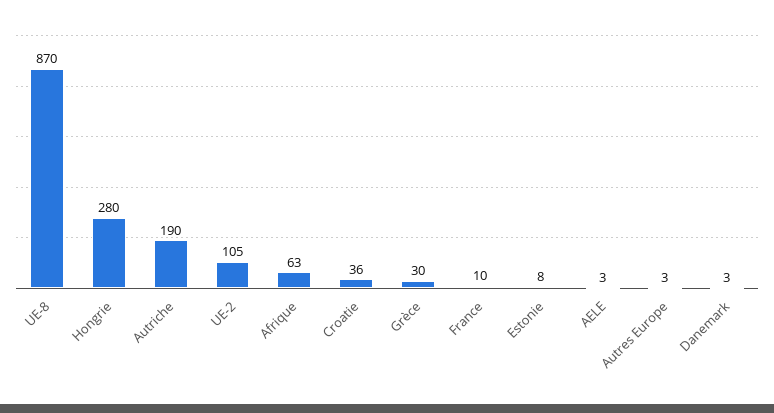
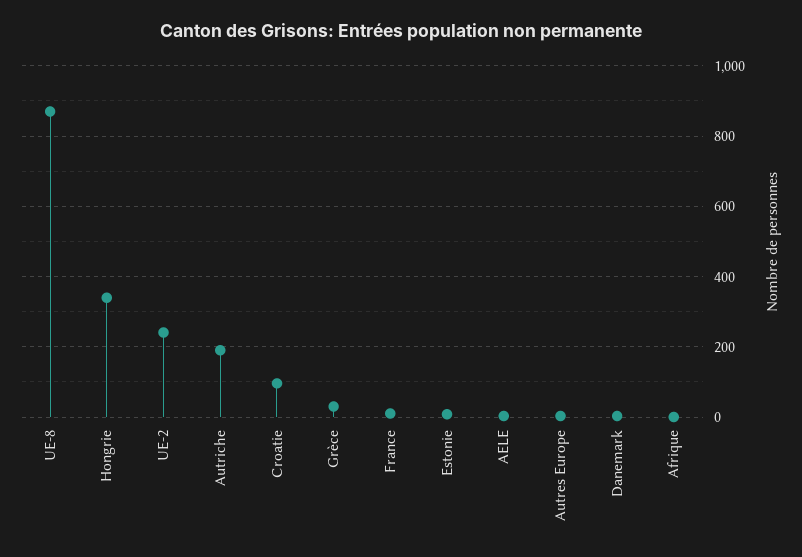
Hongrie: 280 -> 340
UE-2: 105 -> 240
Afrique: 63 -> 0
Croatie: 36 -> 100

